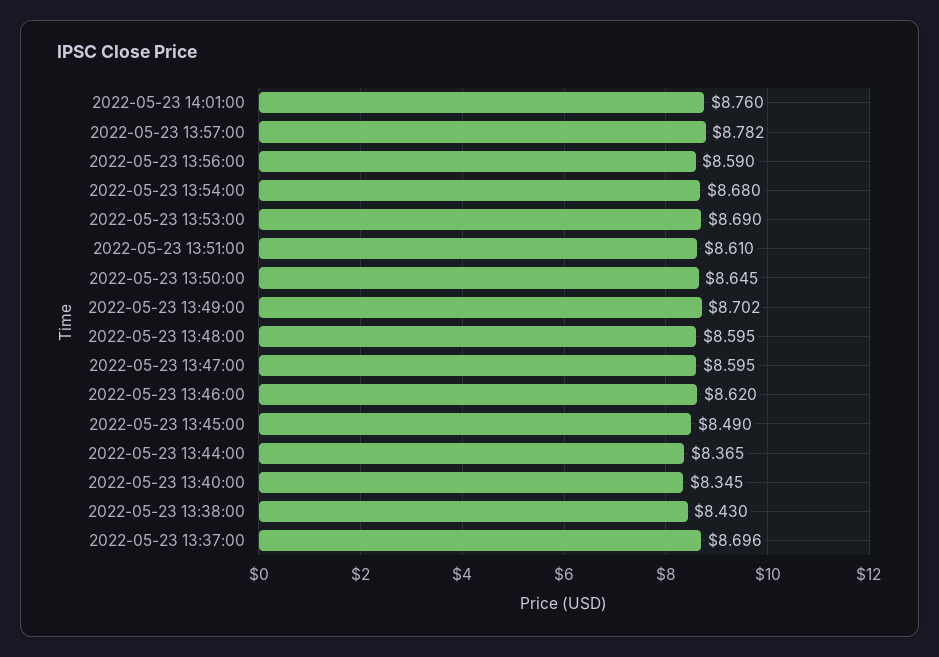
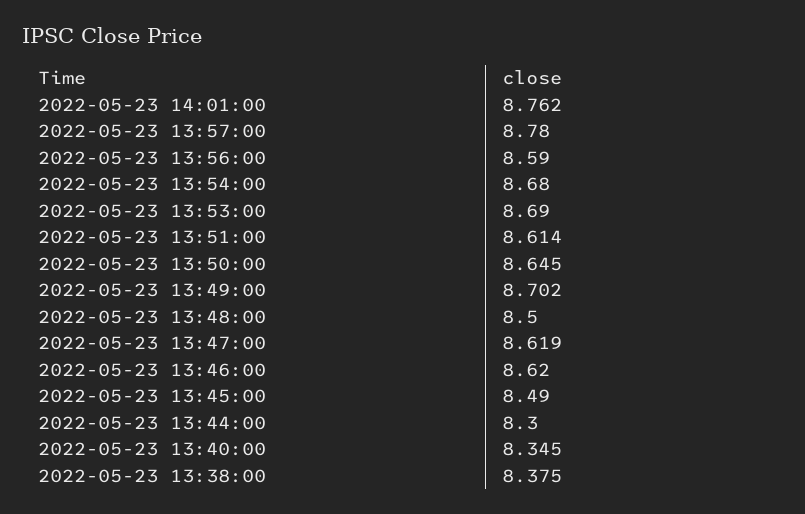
2022-05-23 14:01:00: 8.76 -> 8.762
2022-05-23 13:57:00: 8.782 -> 8.78
2022-05-23 13:51:00: 8.61 -> 8.614
2022-05-23 13:48:00: 8.595 -> 8.5
2022-05-23 13:47:00: 8.595 -> 8.619
2022-05-23 13:44:00: 8.365 -> 8.3
2022-05-23 13:38:00: 8.43 -> 8.375
2022-05-23 13:37:00: 8.696 -> none

